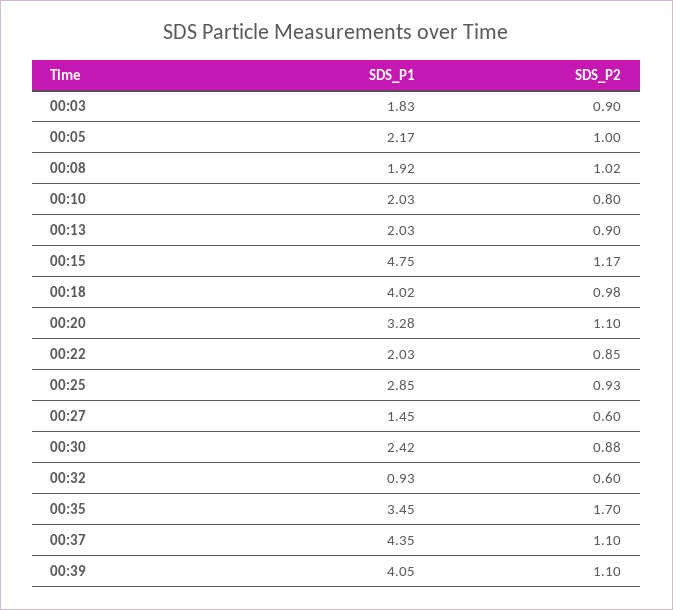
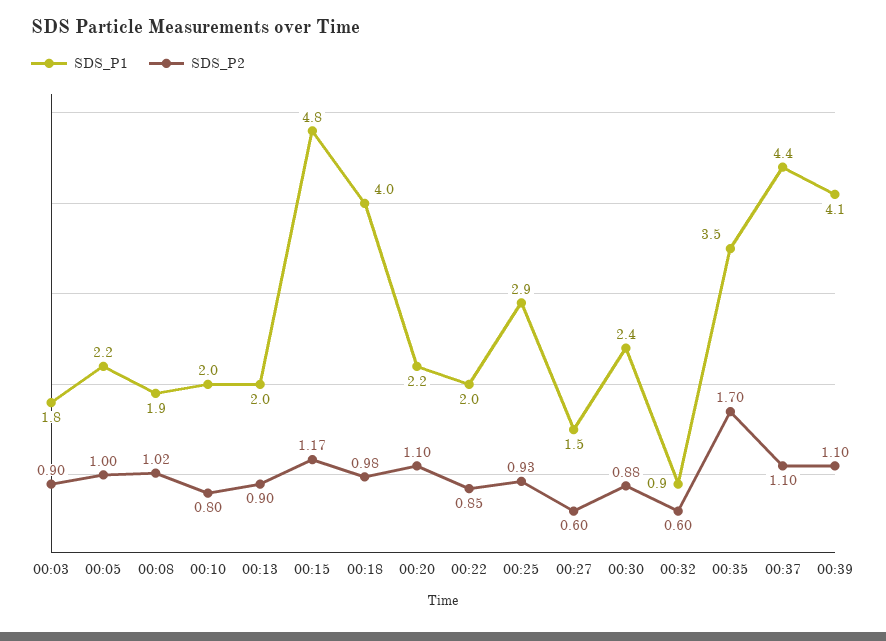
SDS_P1, 00:20: 3.28 -> 2.2

